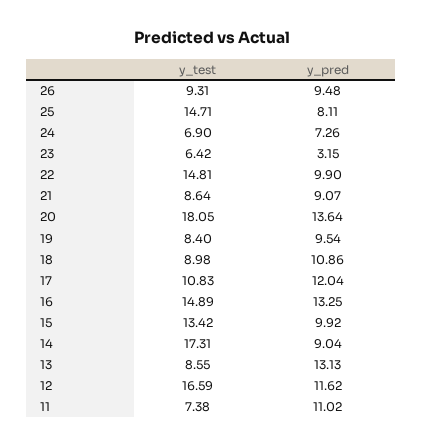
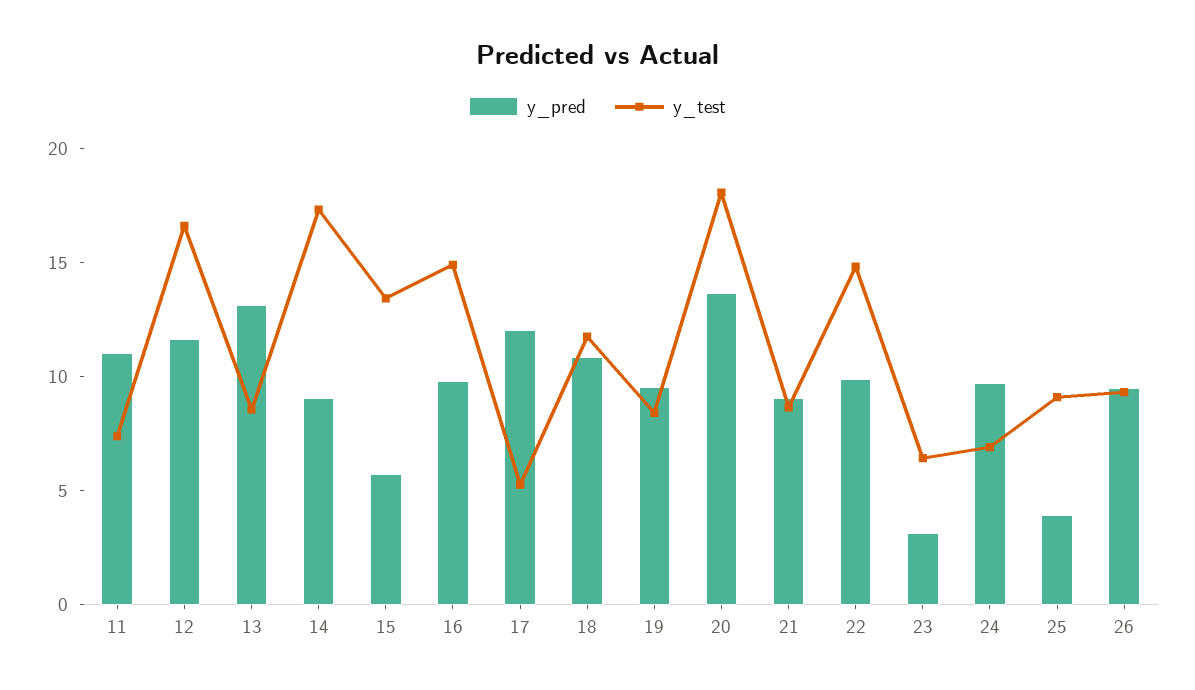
y_test, 25: 14.71 -> 9
y_pred, 25: 8.11 -> 4
y_pred, 24: 7.26 -> 10
y_test, 18: 8.98 -> 12
y_test, 17: 10.83 -> 5
y_pred, 16: 13.25 -> 10
y_pred, 15: 9.92 -> 6

